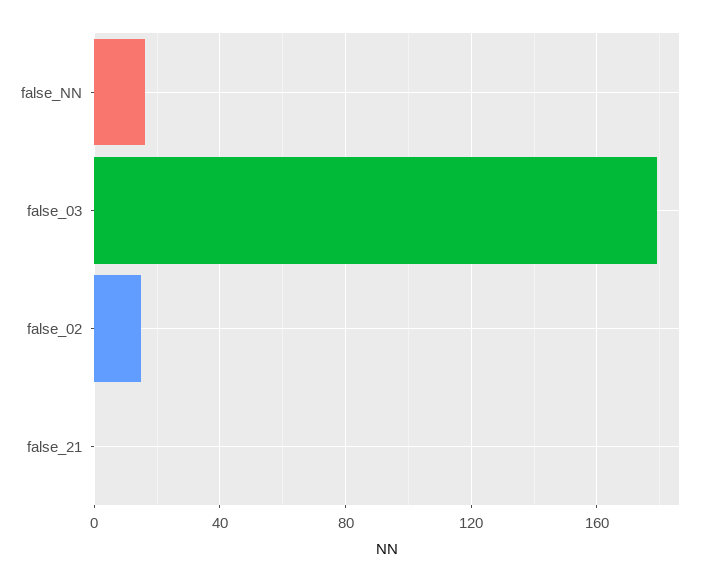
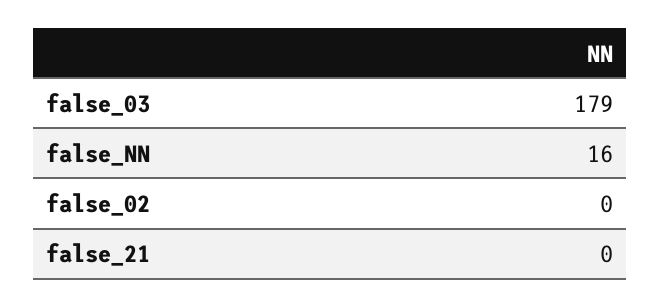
false_02: 15 -> 0

